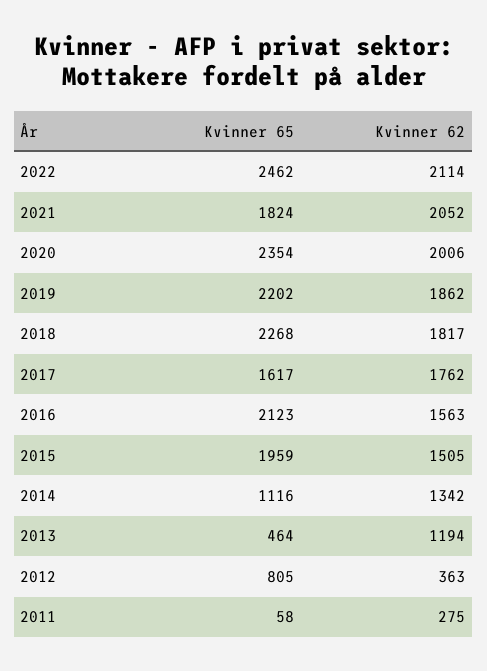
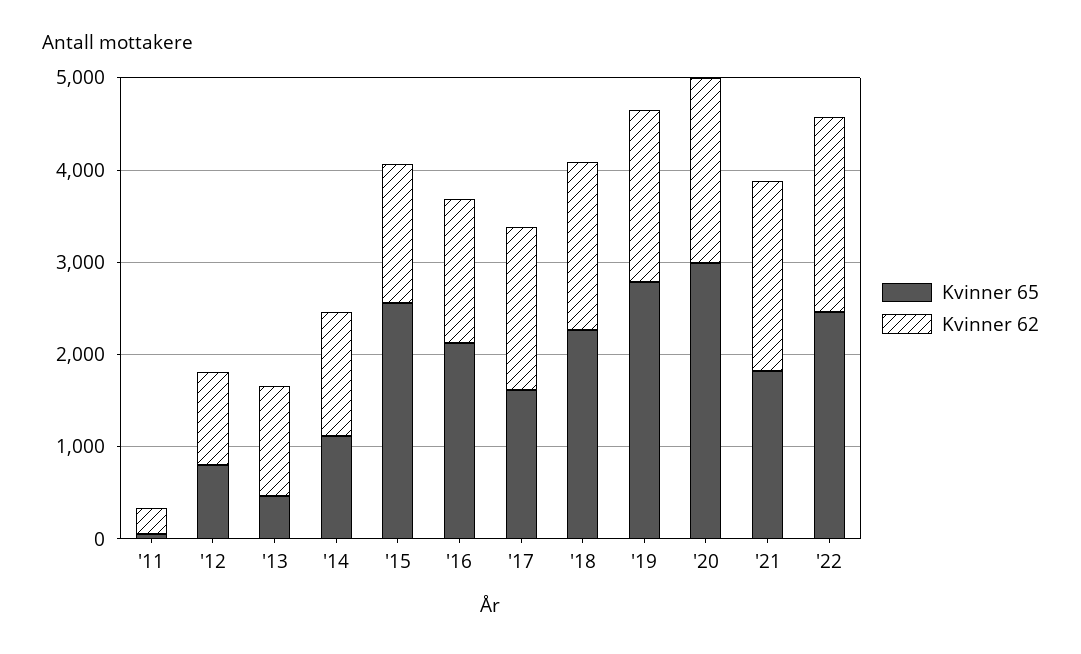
Kvinner 65, 2020: 2354 -> 3000
Kvinner 65, 2019: 2202 -> 2800
Kvinner 65, 2015: 1959 -> 2600
Kvinner 62, 2012: 363 -> 1000

